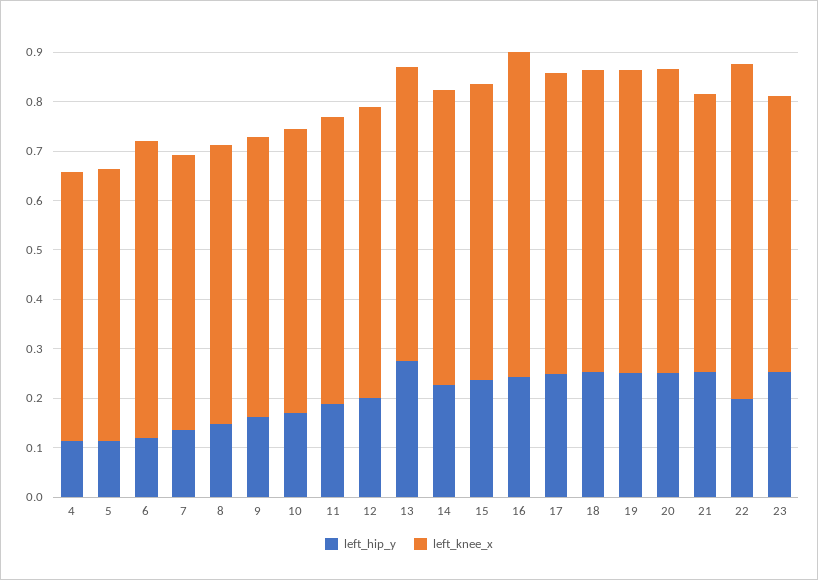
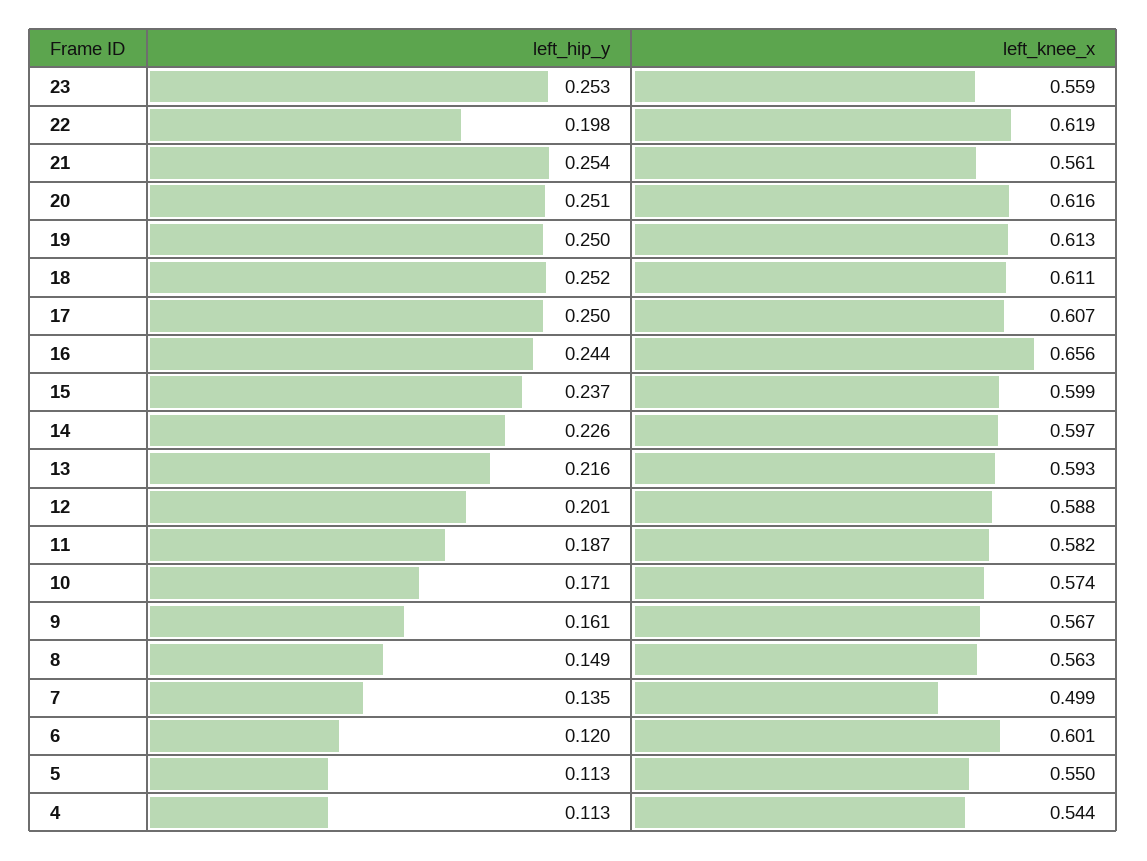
left_knee_x, 7: 0.56 -> 0.499
left_hip_y, 13: 0.28 -> 0.216
left_knee_x, 22: 0.68 -> 0.619

